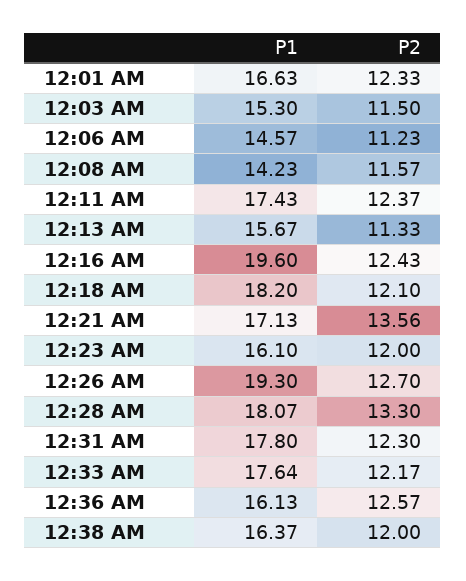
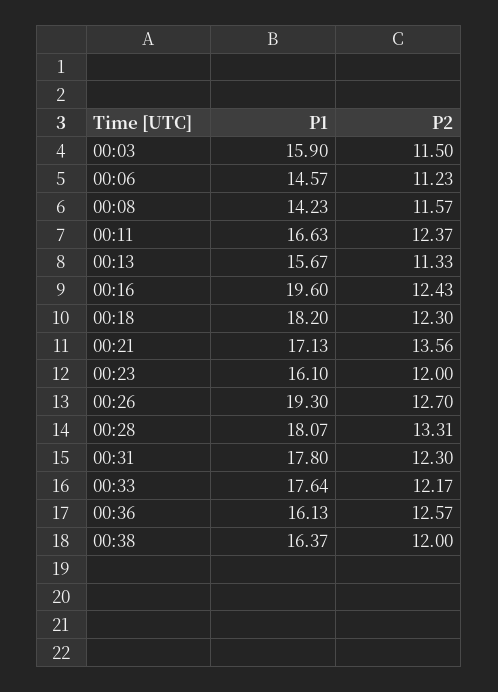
P1, 12:01 AM: 16.63 -> none
P2, 12:01 AM: 12.33 -> none
P1, 12:03 AM: 15.3 -> 15.9
P1, 12:11 AM: 17.43 -> 16.63
P2, 12:18 AM: 12.1 -> 12.3
P2, 12:28 AM: 13.3 -> 13.31

